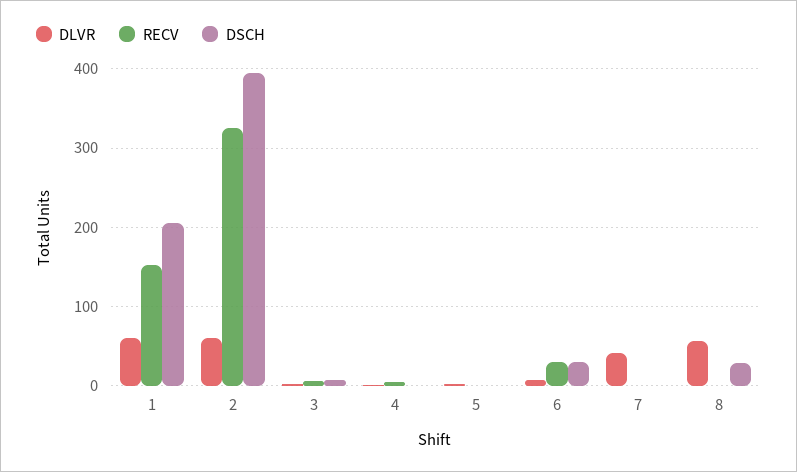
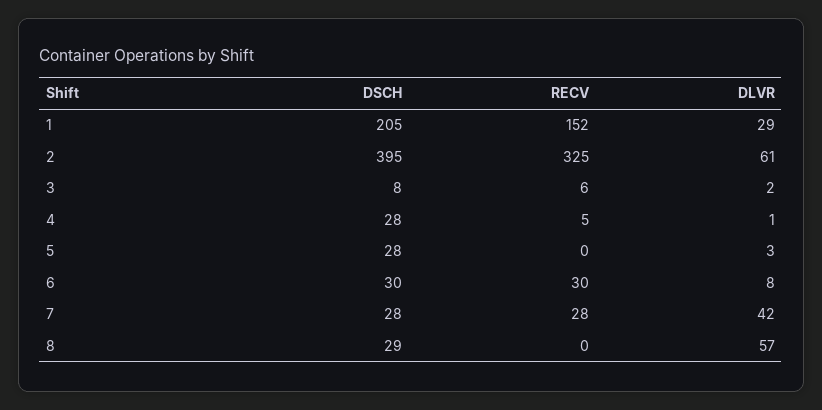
DLVR, 1: 60 -> 29
DSCH, 4: 0 -> 28
DSCH, 5: 0 -> 28
RECV, 7: 0 -> 28
DSCH, 7: 0 -> 28

